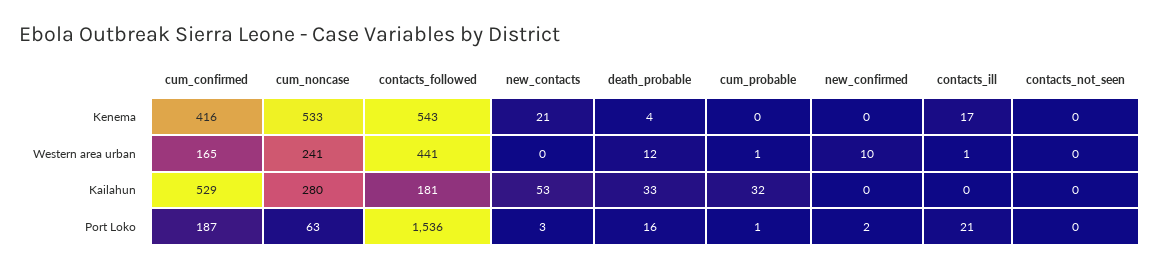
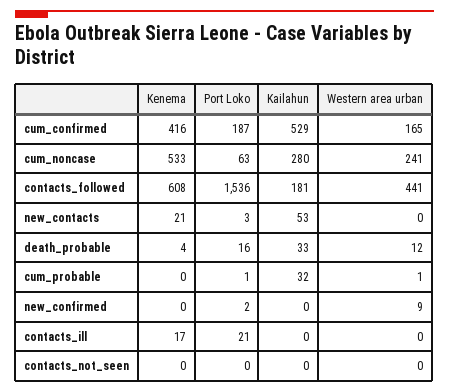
contacts_followed, Kenema: 543 -> 608
new_confirmed, Western area urban: 10 -> 9
contacts_ill, Western area urban: 1 -> 0

